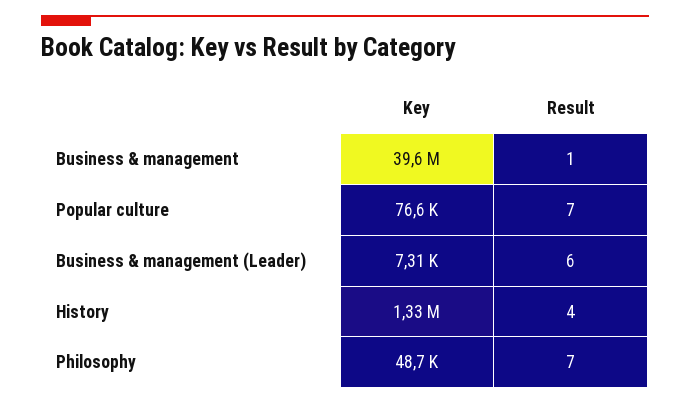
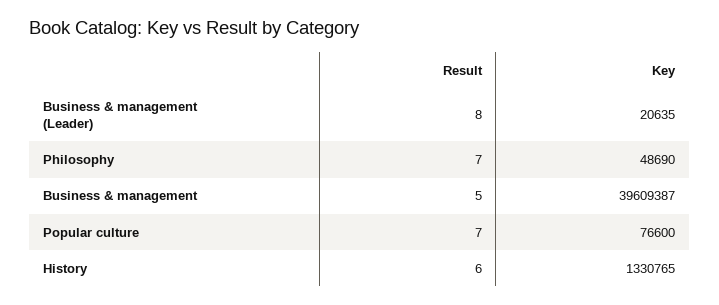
Result, Business & management: 1 -> 5
Key, Business & management (Leader): 7310 -> 20635
Result, Business & management (Leader): 6 -> 8
Result, History: 4 -> 6

